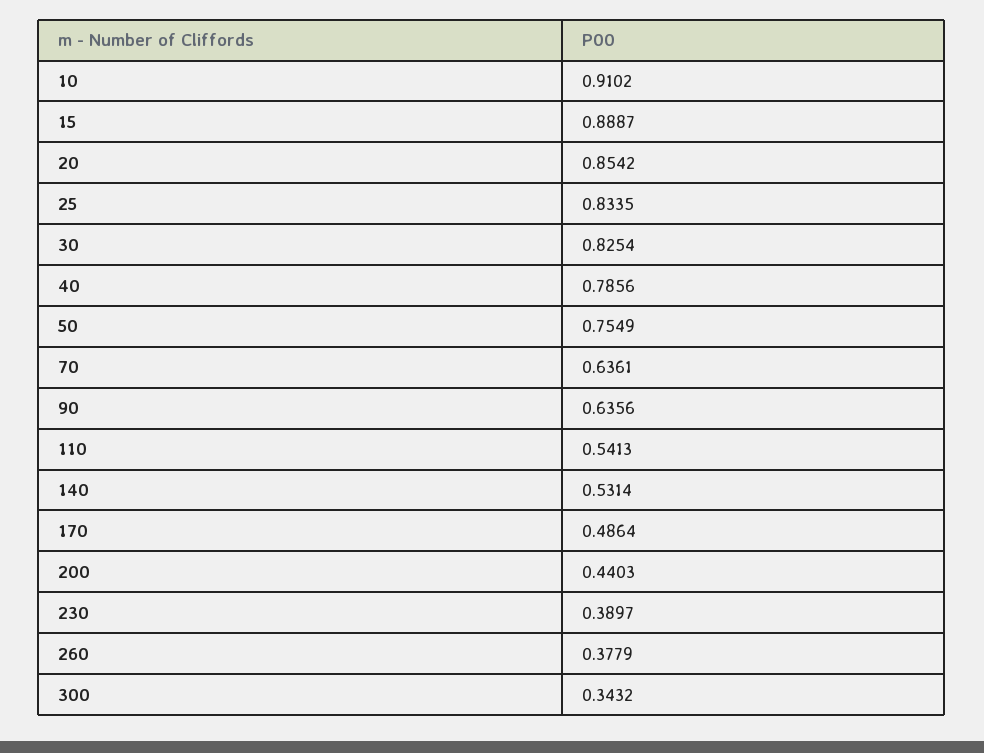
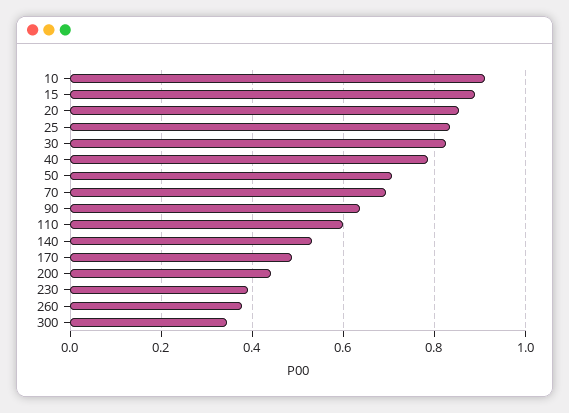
50: 0.7549 -> 0.7
70: 0.6361 -> 0.7
110: 0.5413 -> 0.6

